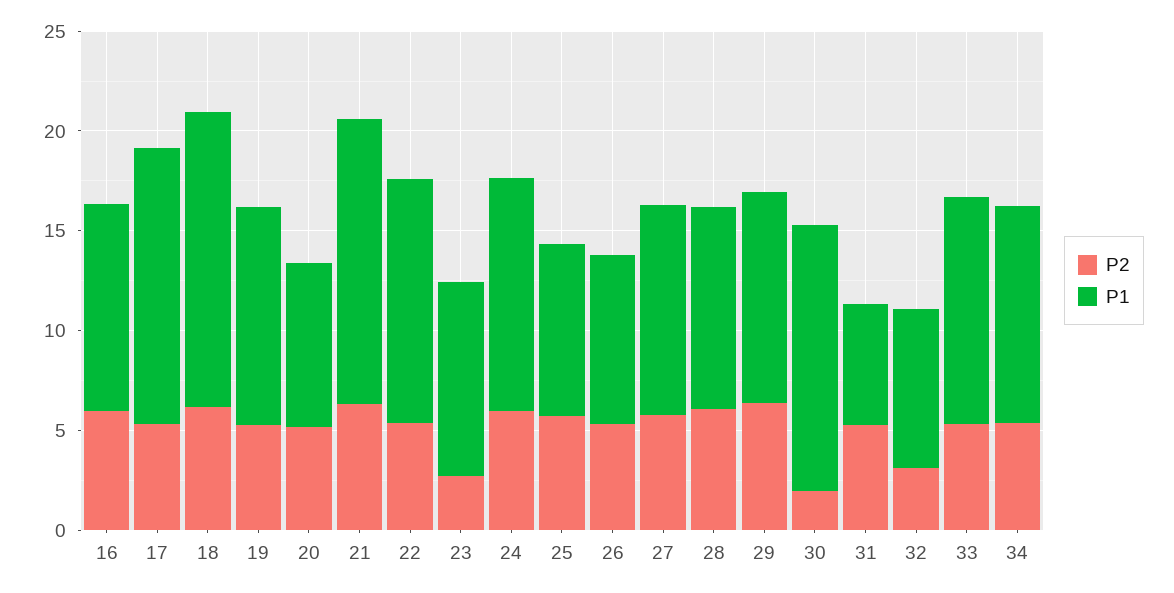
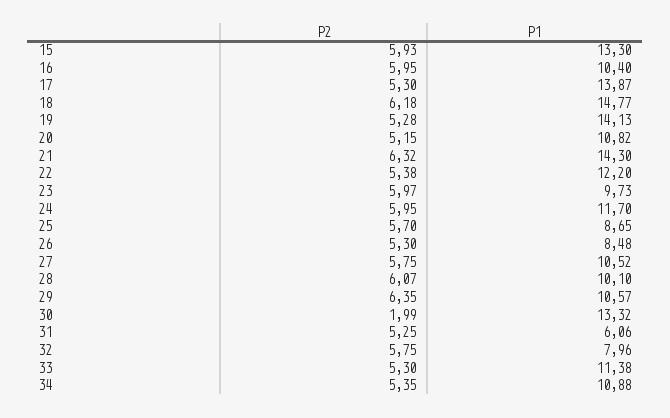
P1, 19: 11 -> 14.13
P1, 20: 8 -> 10.82
P2, 23: 3 -> 5.97
P2, 32: 3 -> 5.75
P2, 15: none -> 5.93
P1, 15: none -> 13.3

